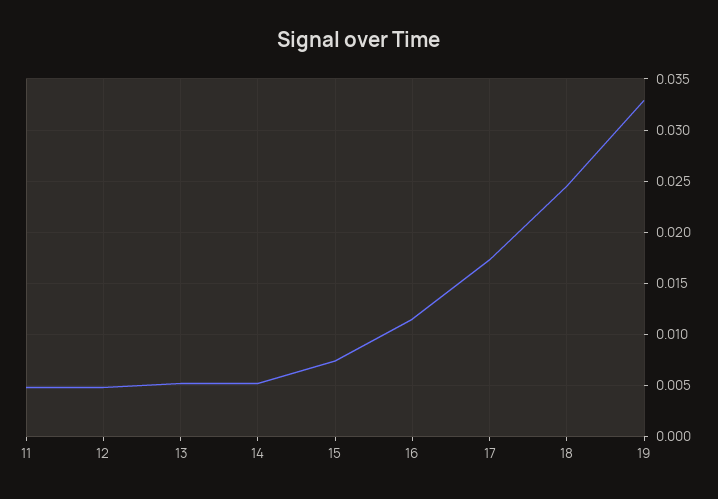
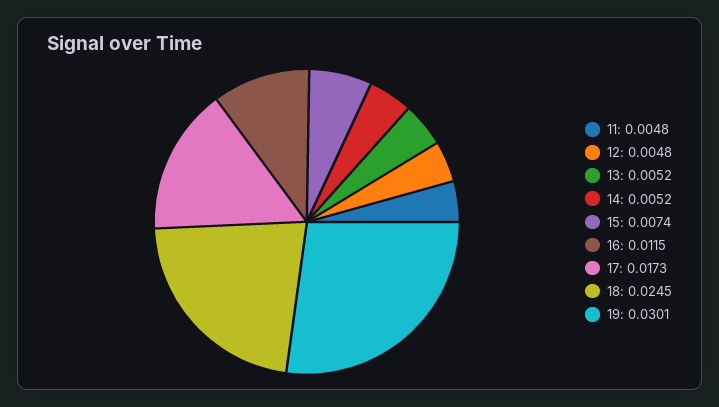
19: 0.033 -> 0.0301

